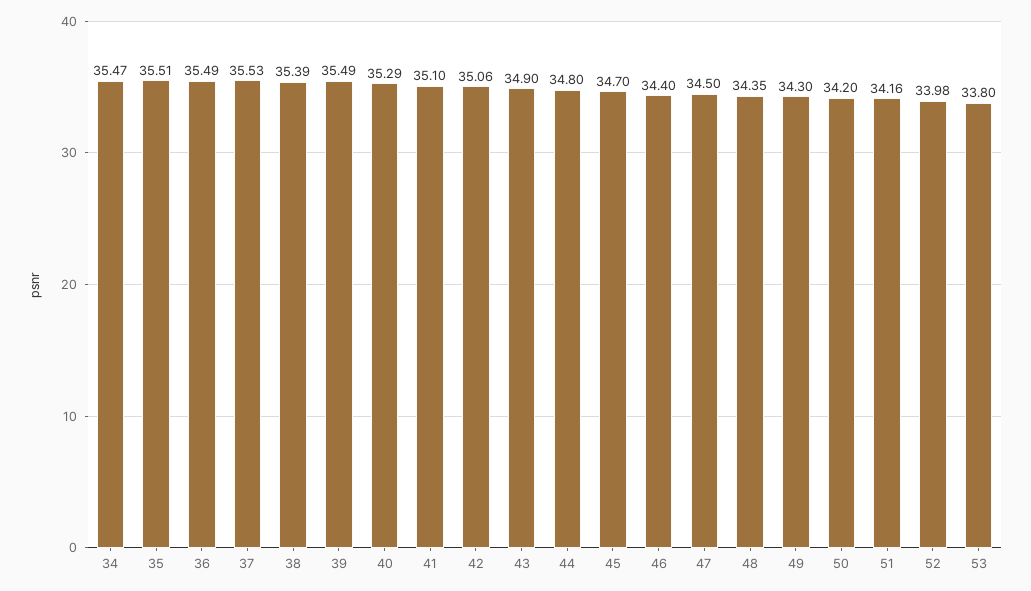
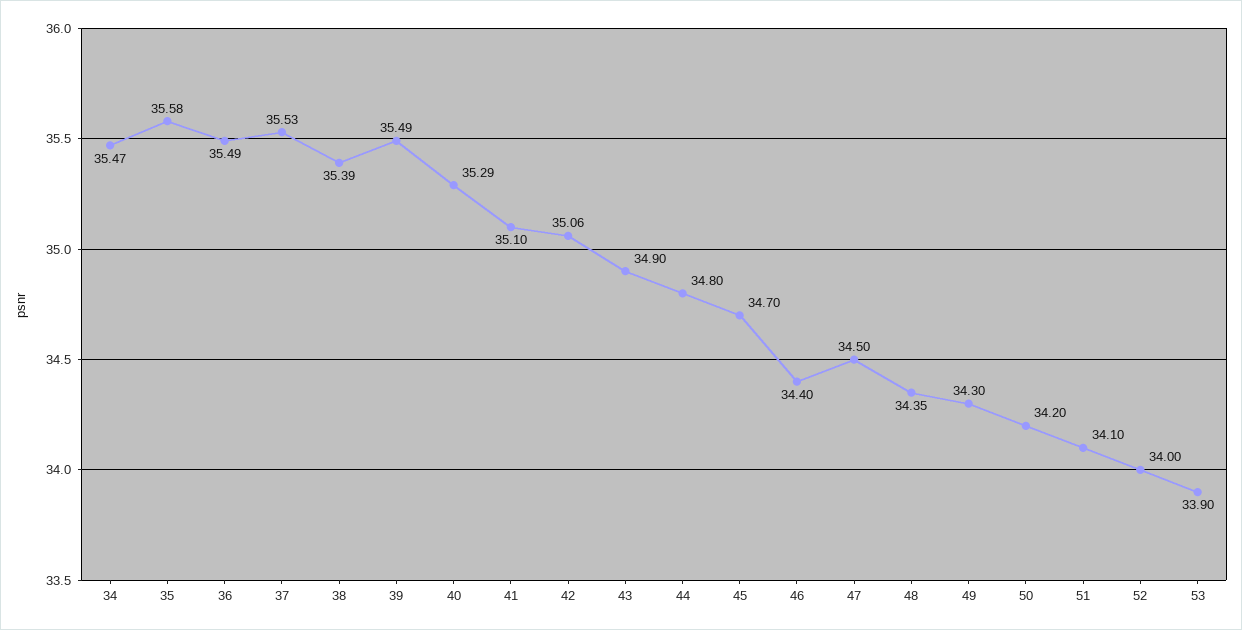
35: 35.51 -> 35.58
51: 34.16 -> 34.1
52: 33.98 -> 34
53: 33.8 -> 33.9

